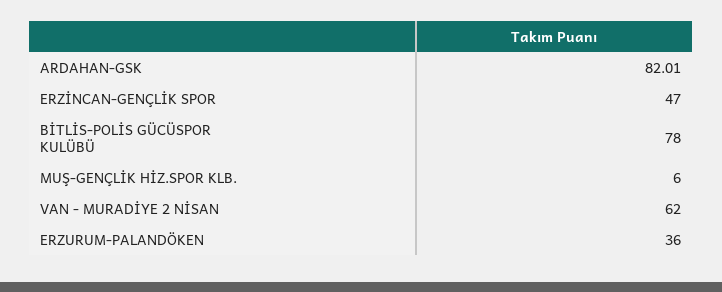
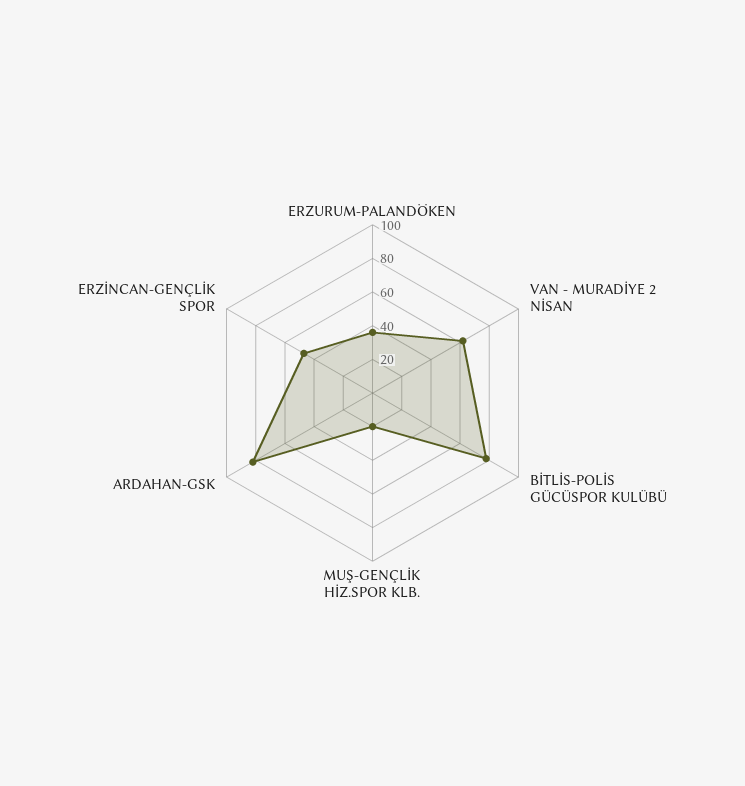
MUŞ-GENÇLİK HİZ.SPOR KLB.: 6 -> 20

